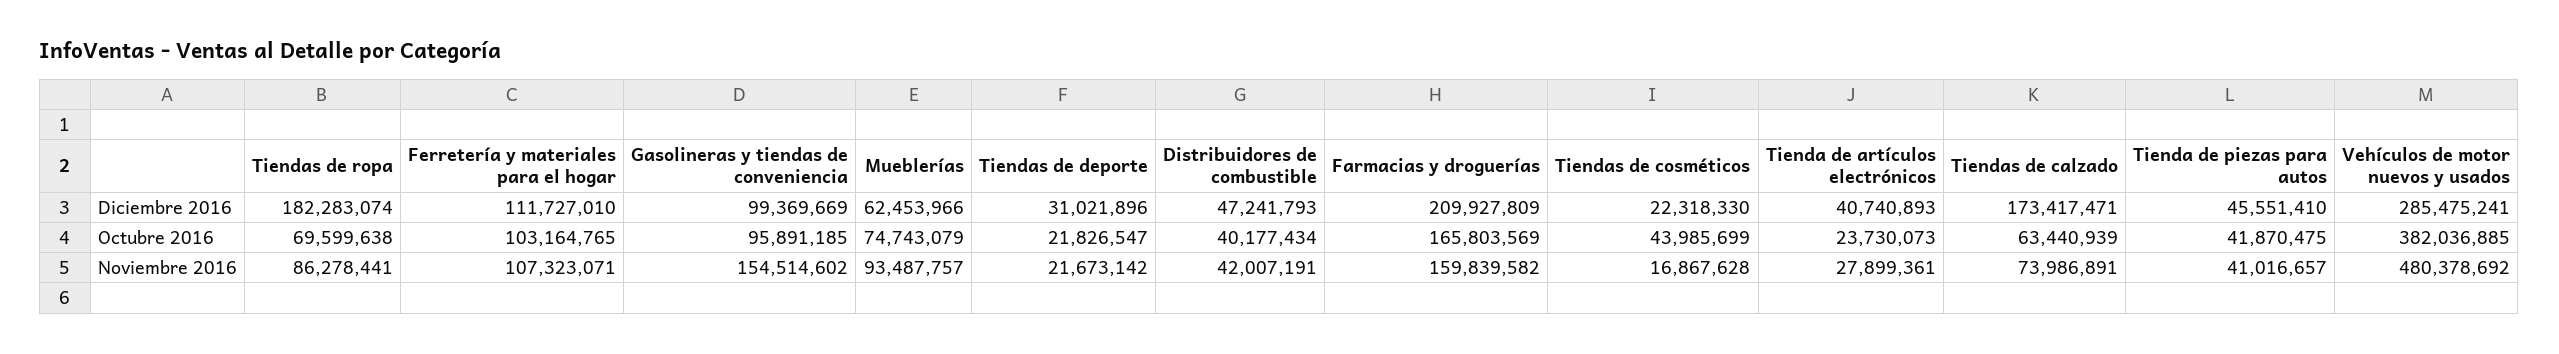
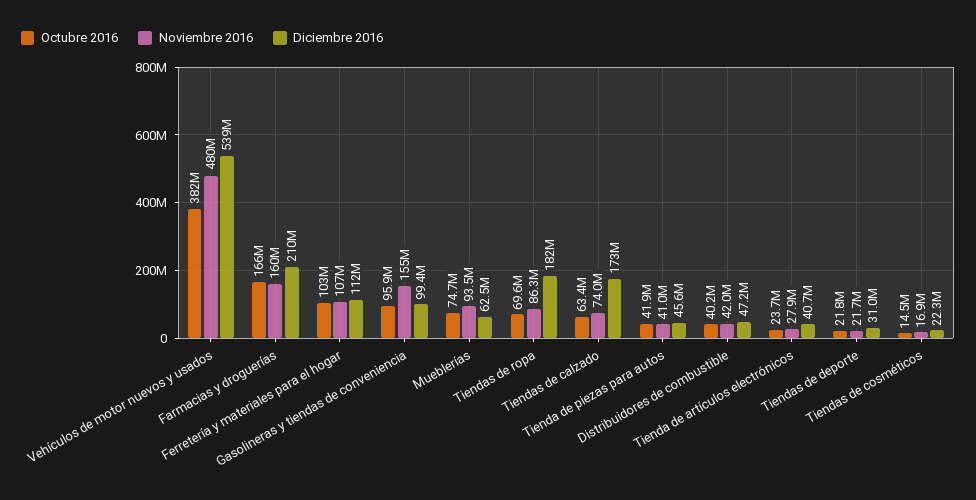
Diciembre 2016, Vehículos de motor nuevos y usados: 285475241 -> 539000000
Octubre 2016, Tiendas de cosméticos: 43985699 -> 14500000

